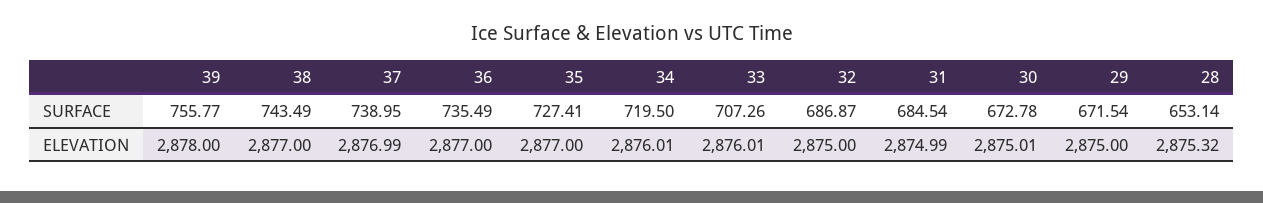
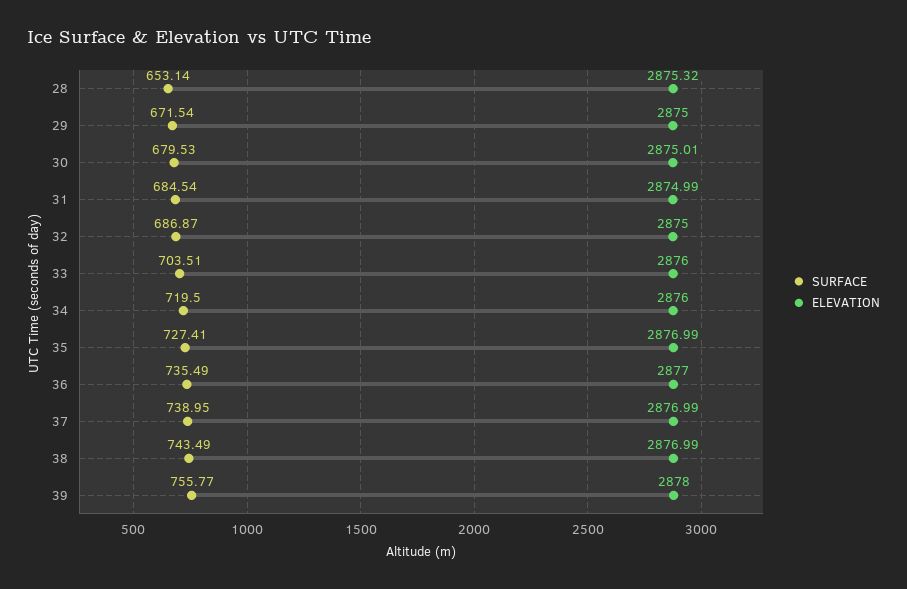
SURFACE, 33: 707.26 -> 703.51
SURFACE, 30: 672.78 -> 679.53
ELEVATION, 38: 2877 -> 2876.99
ELEVATION, 35: 2877 -> 2876.99
ELEVATION, 34: 2876.01 -> 2876
ELEVATION, 33: 2876.01 -> 2876

